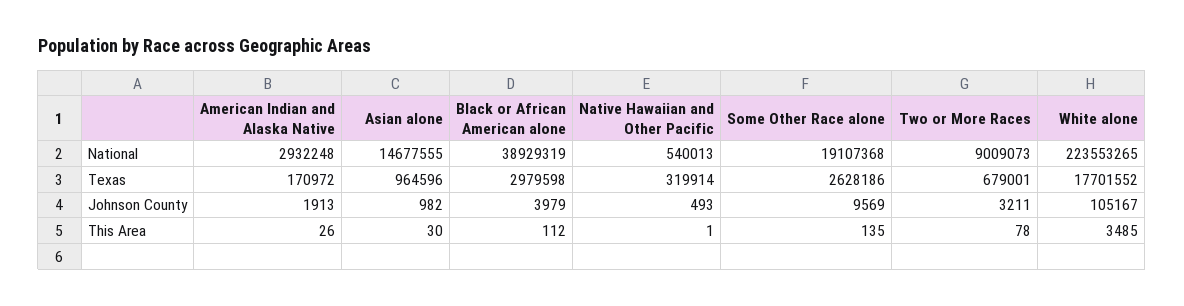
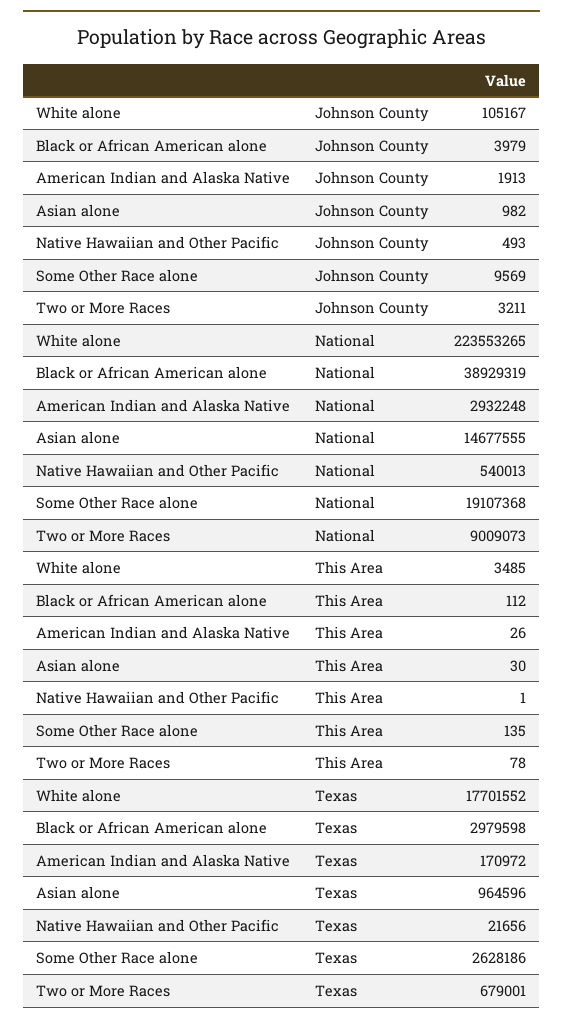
Native Hawaiian and Other Pacific, Texas: 319914 -> 21656

